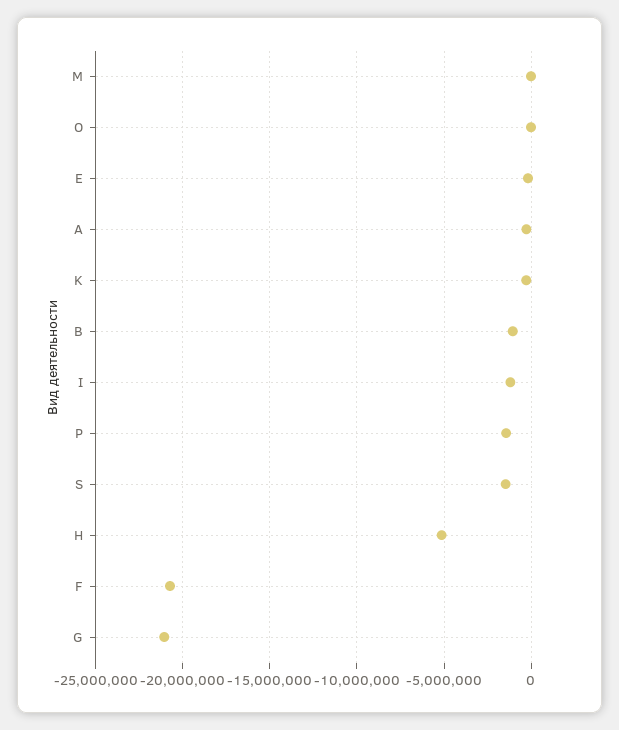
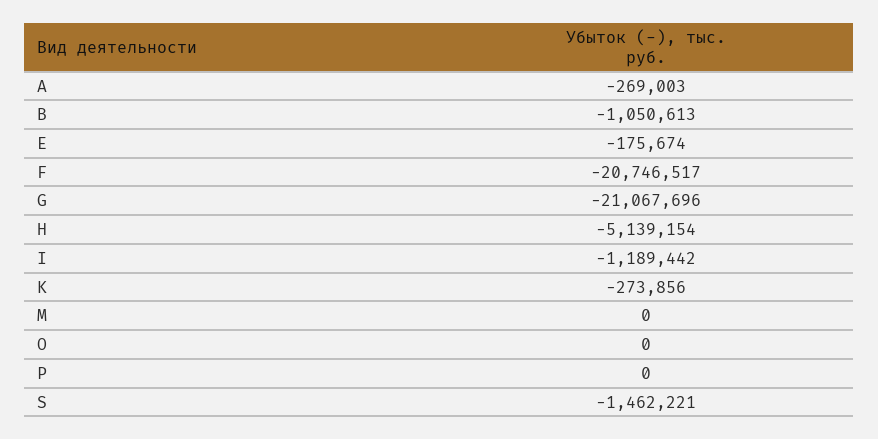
P: -1500000 -> 0

